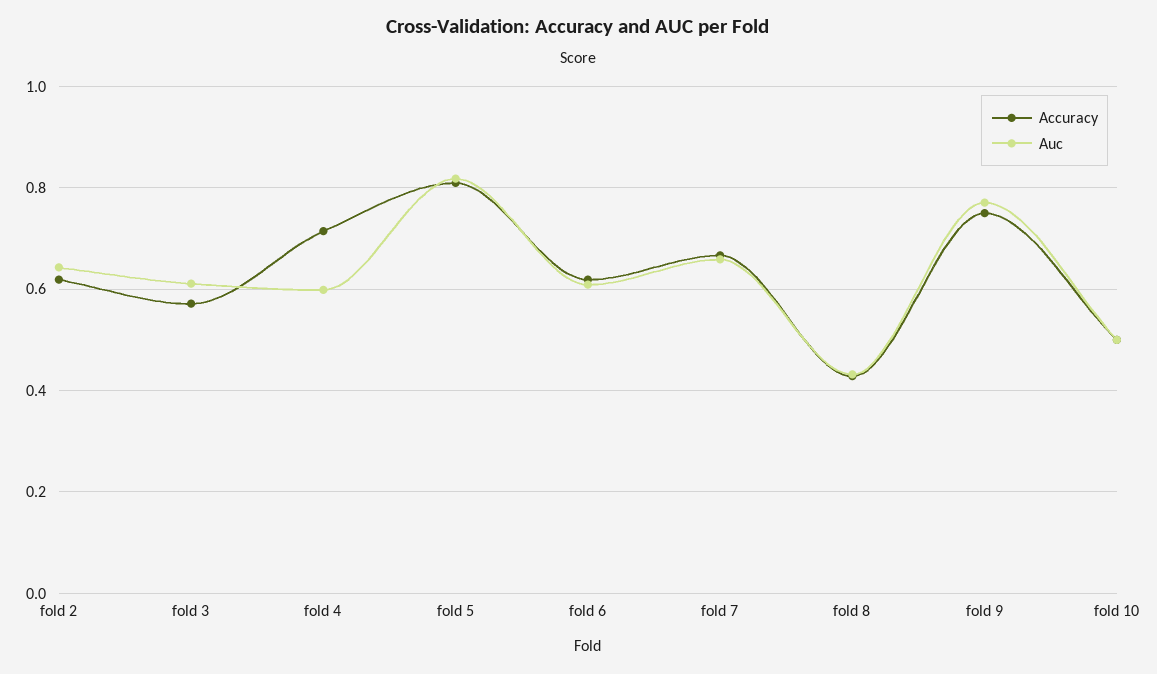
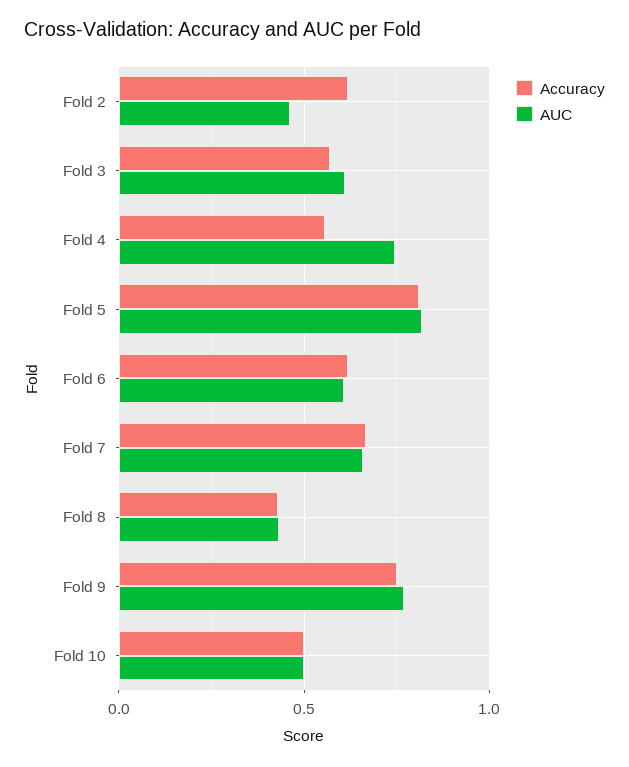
Auc, fold 2: 0.64 -> 0.45
Accuracy, fold 4: 0.72 -> 0.55
Auc, fold 4: 0.6 -> 0.75

